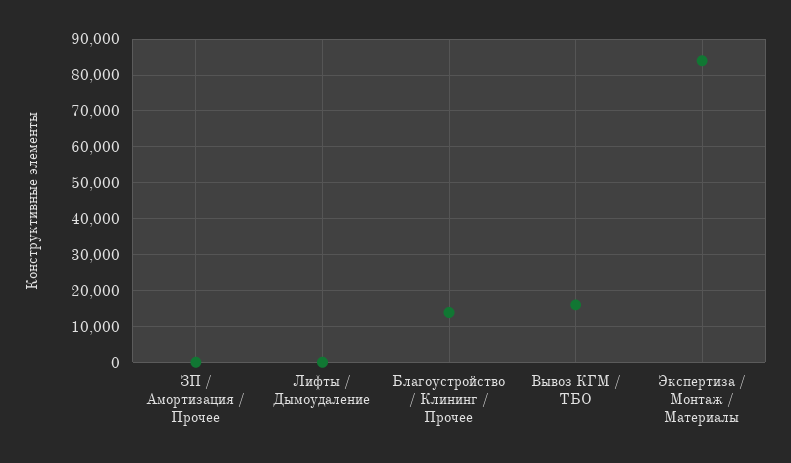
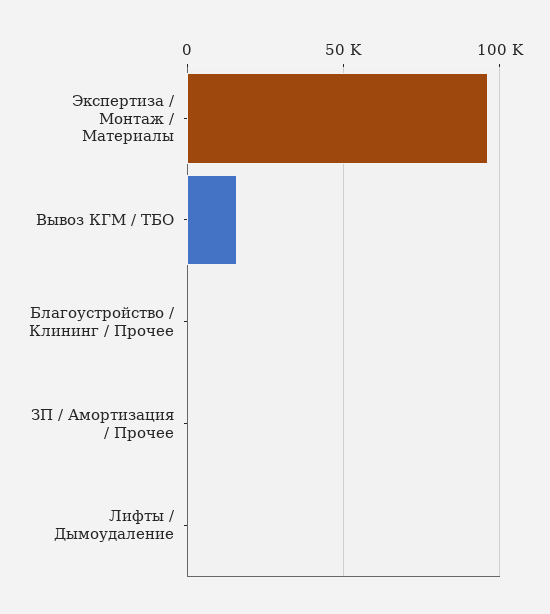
Благоустройство / Клининг / Прочее: 14000 -> 0
Экспертиза / Монтаж / Материалы: 84000 -> 95000

